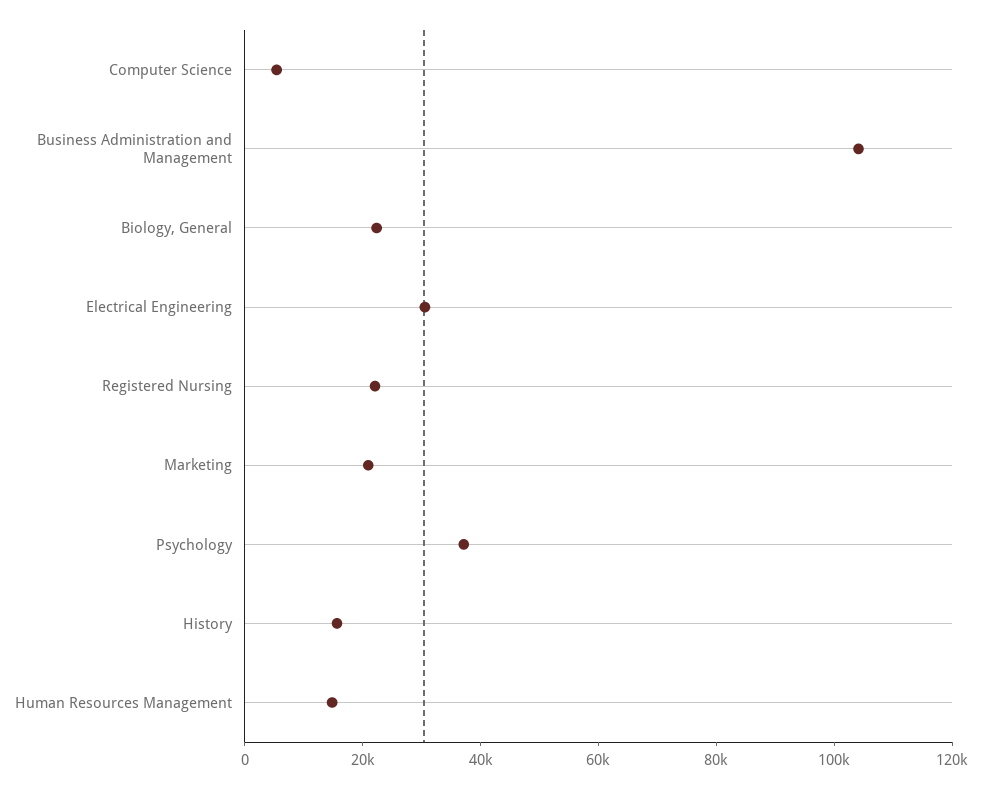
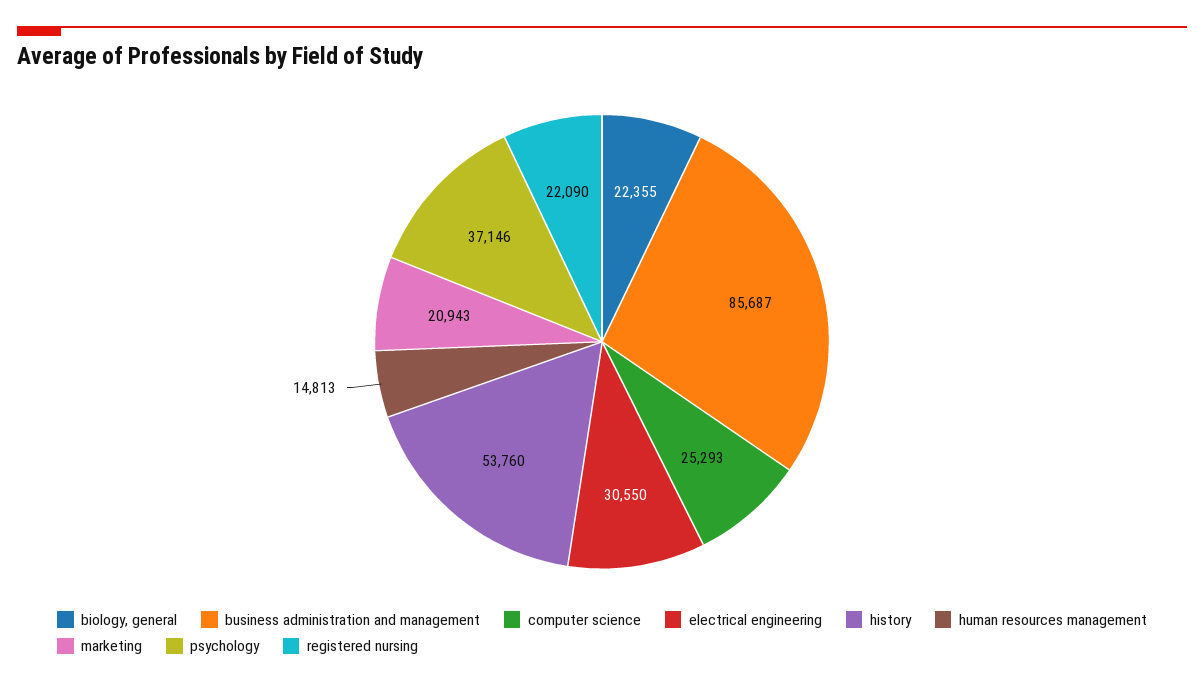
Computer Science: 5000 -> 25293
Business Administration and Management: 105000 -> 85687
History: 15000 -> 53760

